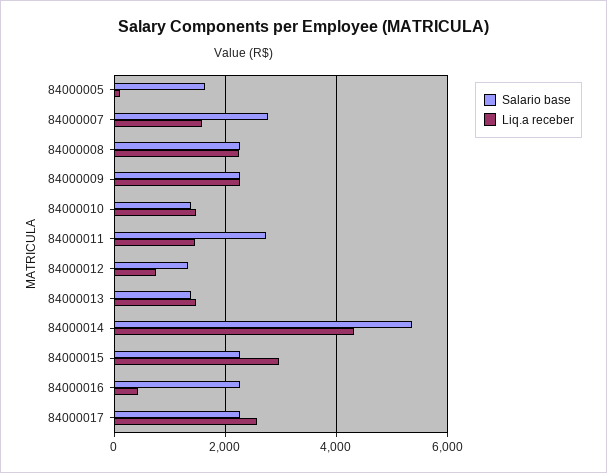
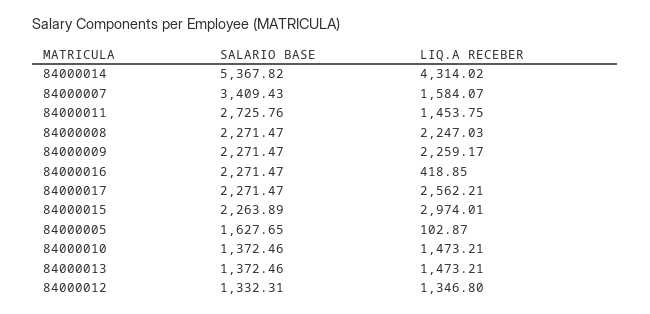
Salario base, 84000007: 2800 -> 3409.43
Liq.a receber, 84000012: 800 -> 1346.8

